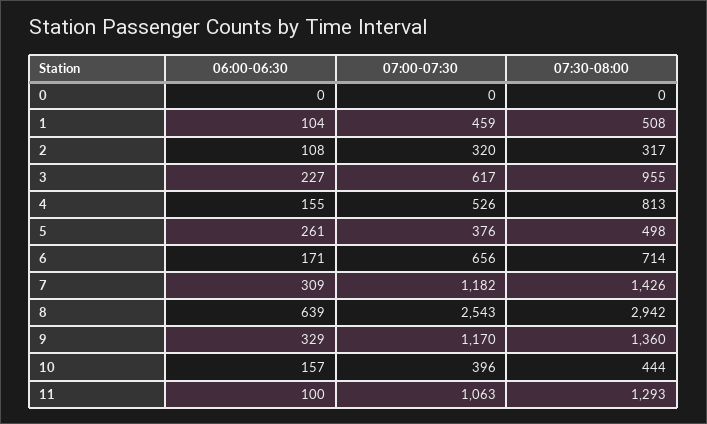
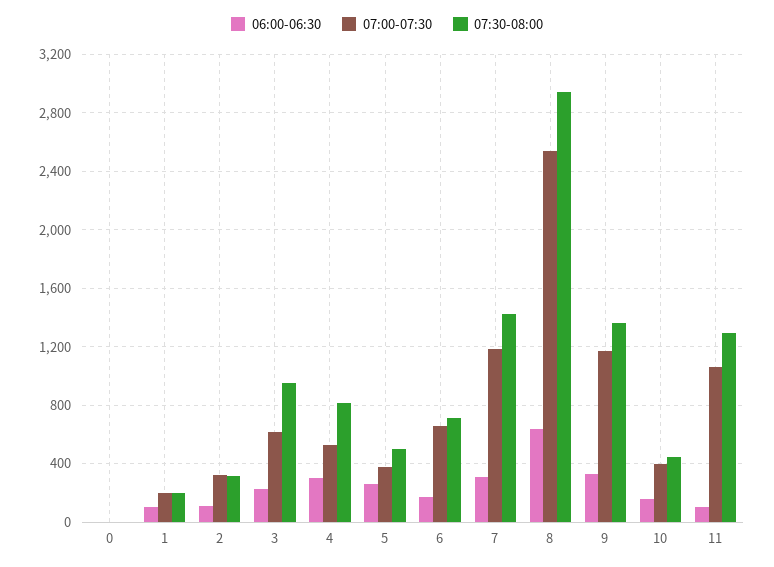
07:00-07:30, 1: 459 -> 200
07:30-08:00, 1: 508 -> 200
06:00-06:30, 4: 155 -> 300

